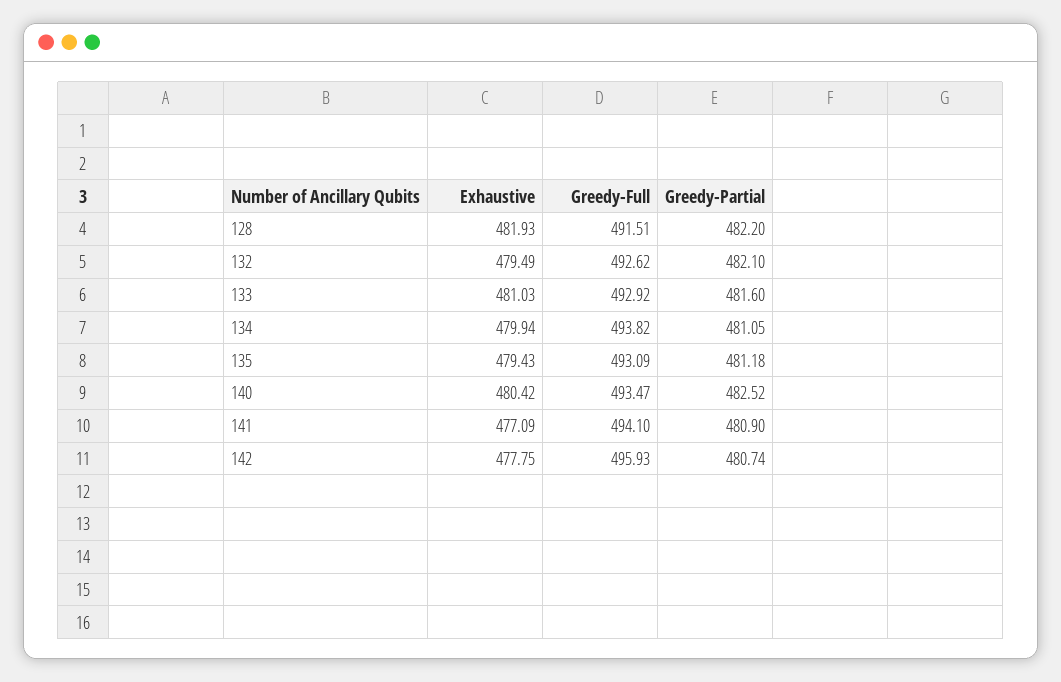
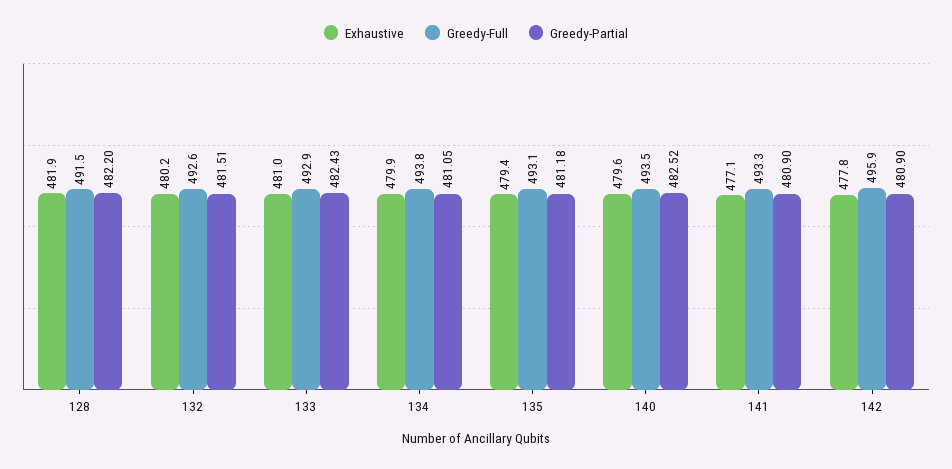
Exhaustive, 132: 479.49 -> 480.2
Greedy-Partial, 132: 482.1 -> 481.51
Greedy-Partial, 133: 481.6 -> 482.43
Exhaustive, 140: 480.42 -> 479.6
Greedy-Full, 141: 494.1 -> 493.3
Greedy-Partial, 142: 480.74 -> 480.9

